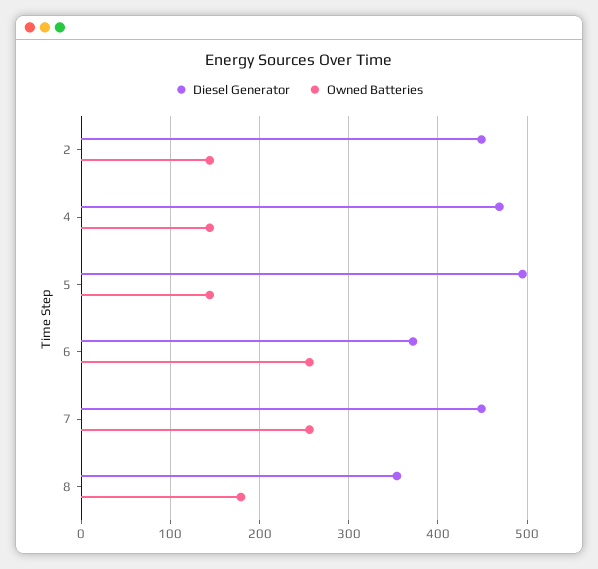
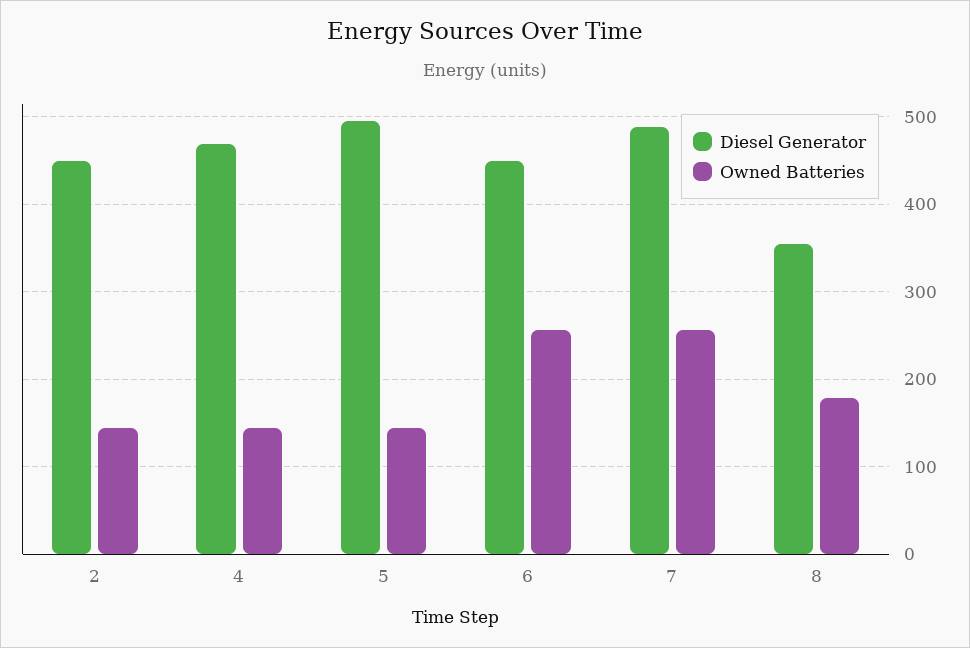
Diesel Generator, 6: 370 -> 450
Diesel Generator, 7: 450 -> 490

